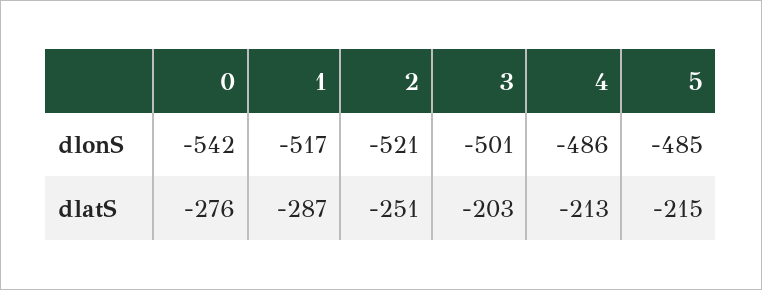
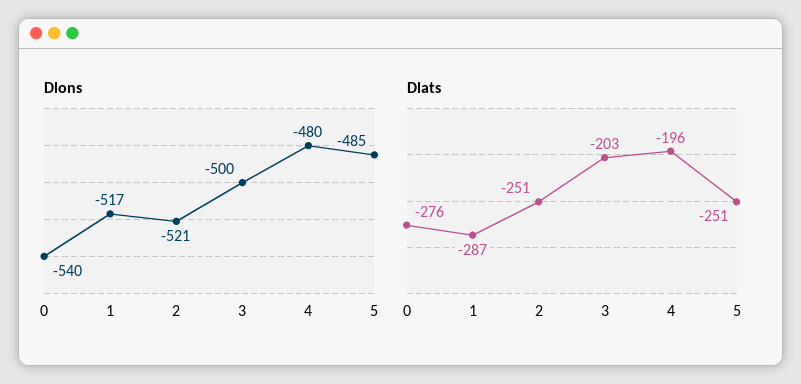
dlonS, 0: -542 -> -540
dlonS, 3: -501 -> -500
dlonS, 4: -486 -> -480
dlatS, 4: -213 -> -196
dlatS, 5: -215 -> -251

